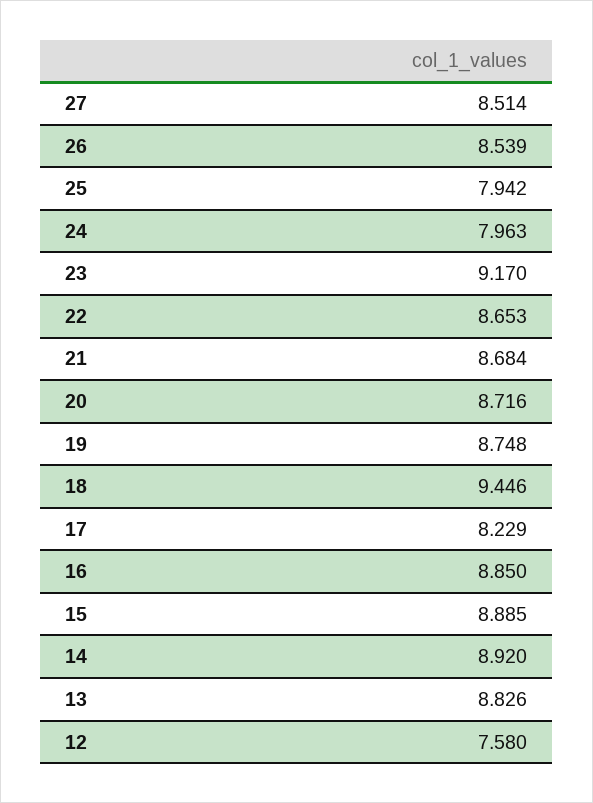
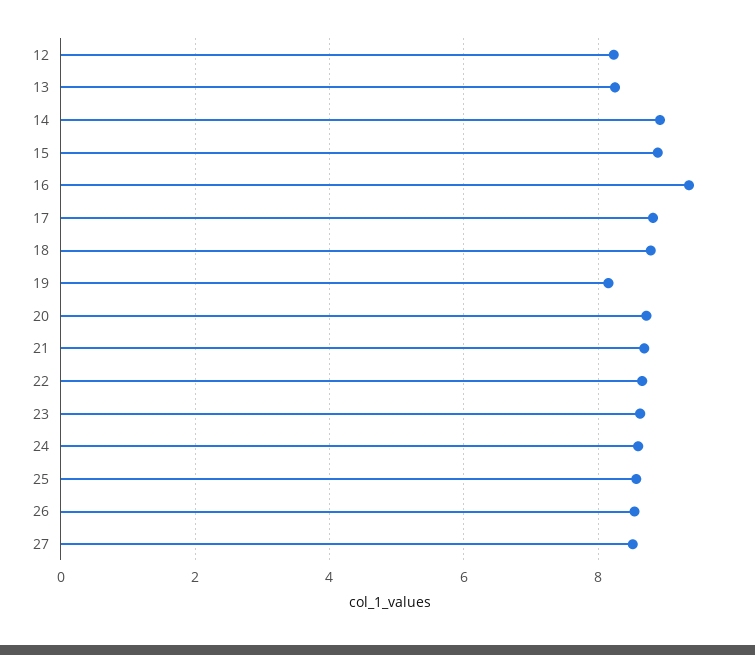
25: 7.942 -> 8.6
24: 7.963 -> 8.6
23: 9.17 -> 8.6
19: 8.748 -> 8.2
18: 9.446 -> 8.8
17: 8.229 -> 8.8
16: 8.85 -> 9.4
13: 8.826 -> 8.2
12: 7.58 -> 8.2

